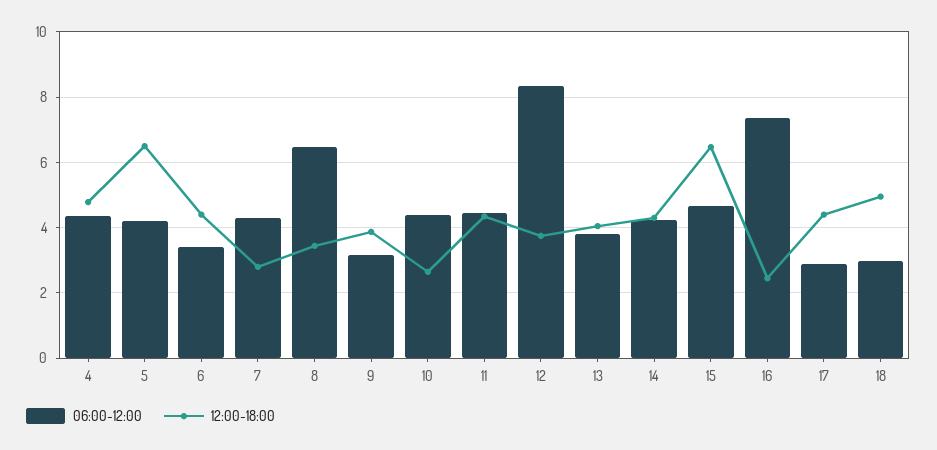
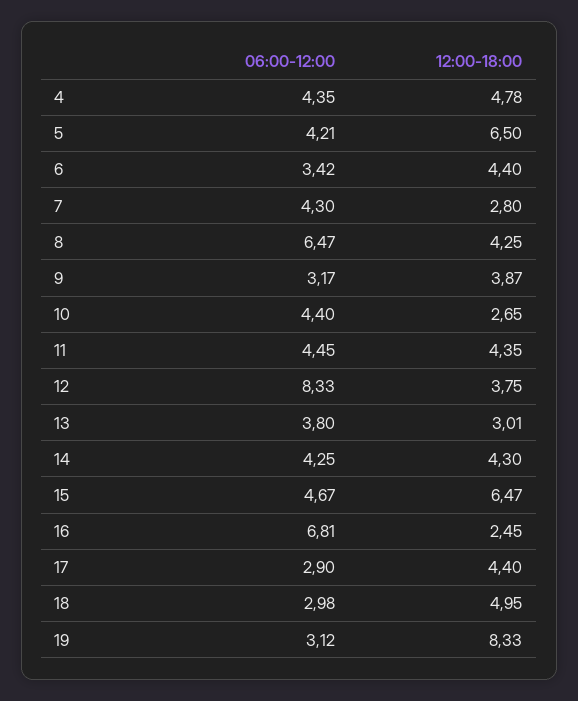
12:00-18:00, 8: 3.4 -> 4.25
12:00-18:00, 13: 4 -> 3.01
06:00-12:00, 16: 7.4 -> 6.81
06:00-12:00, 19: none -> 3.12
12:00-18:00, 19: none -> 8.33

